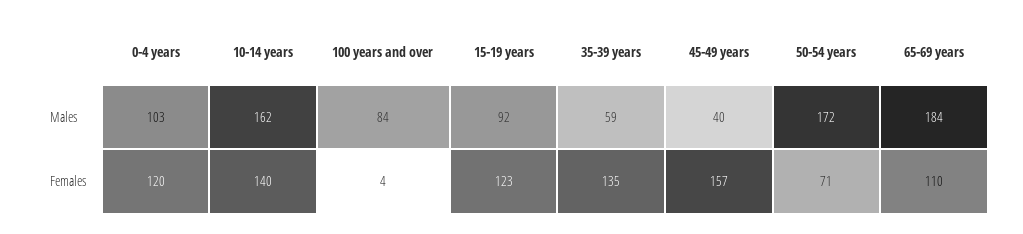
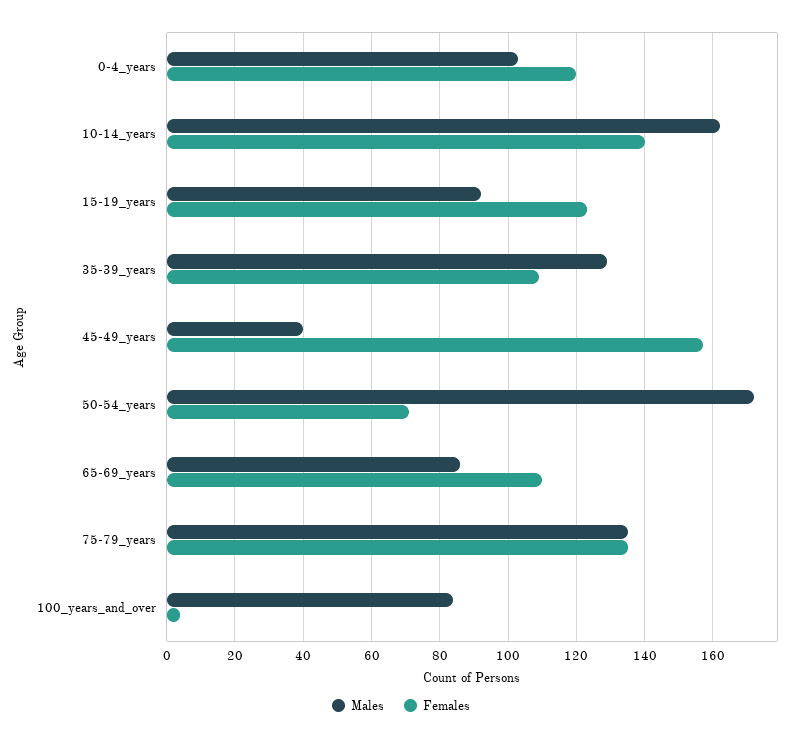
Males, 35-39 years: 59 -> 130
Males, 65-69 years: 184 -> 85
Females, 35-39 years: 135 -> 110
Males, 75-79_years: none -> 135
Females, 75-79_years: none -> 135

